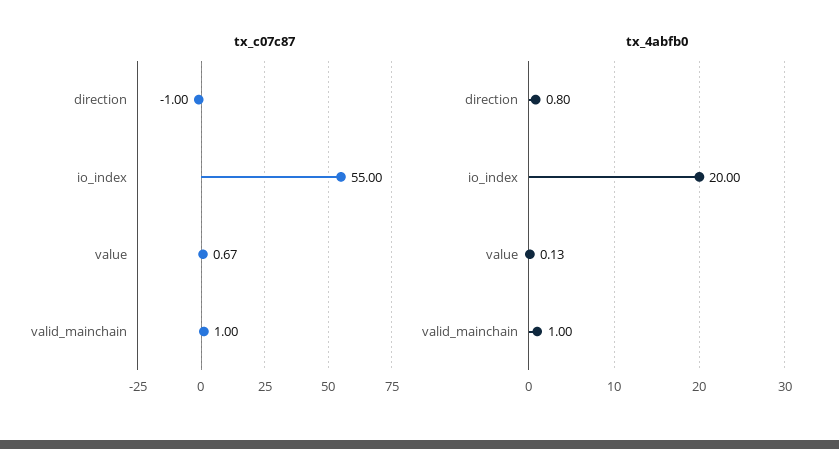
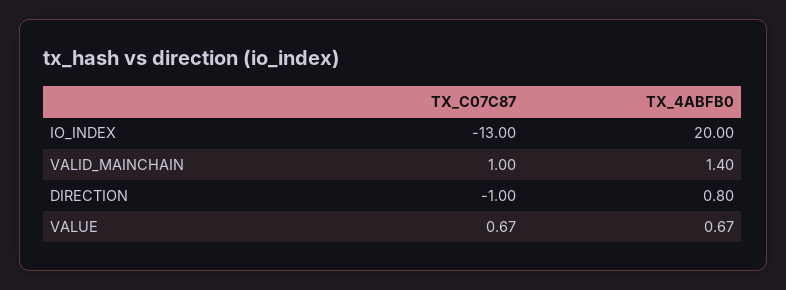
tx_c07c87, io_index: 55 -> -13
tx_4abfb0, value: 0.13 -> 0.67
tx_4abfb0, valid_mainchain: 1 -> 1.4

